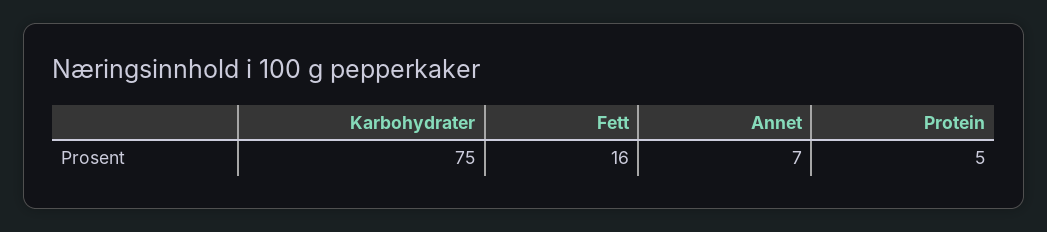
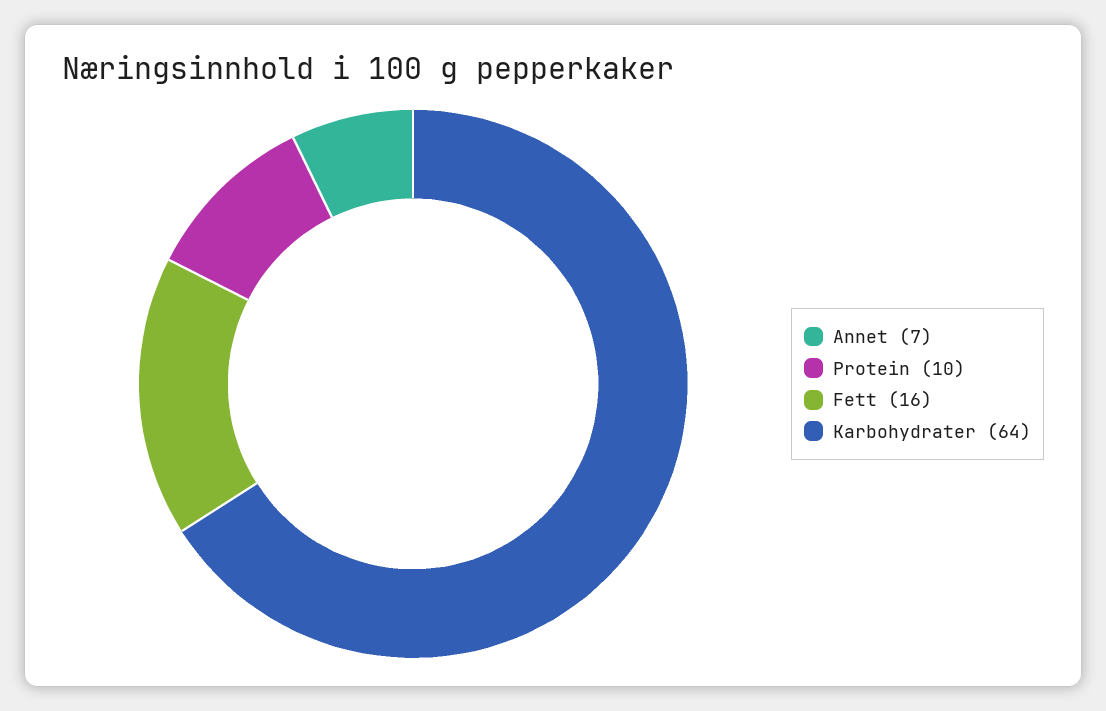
Karbohydrater: 75 -> 64
Protein: 5 -> 10

